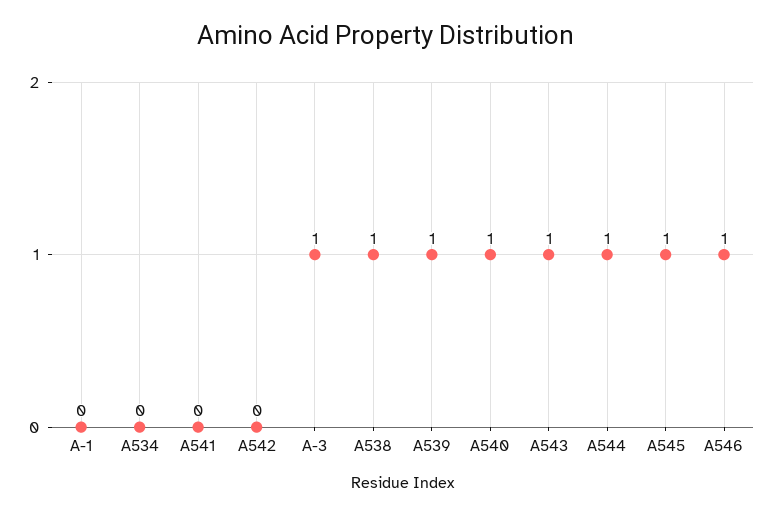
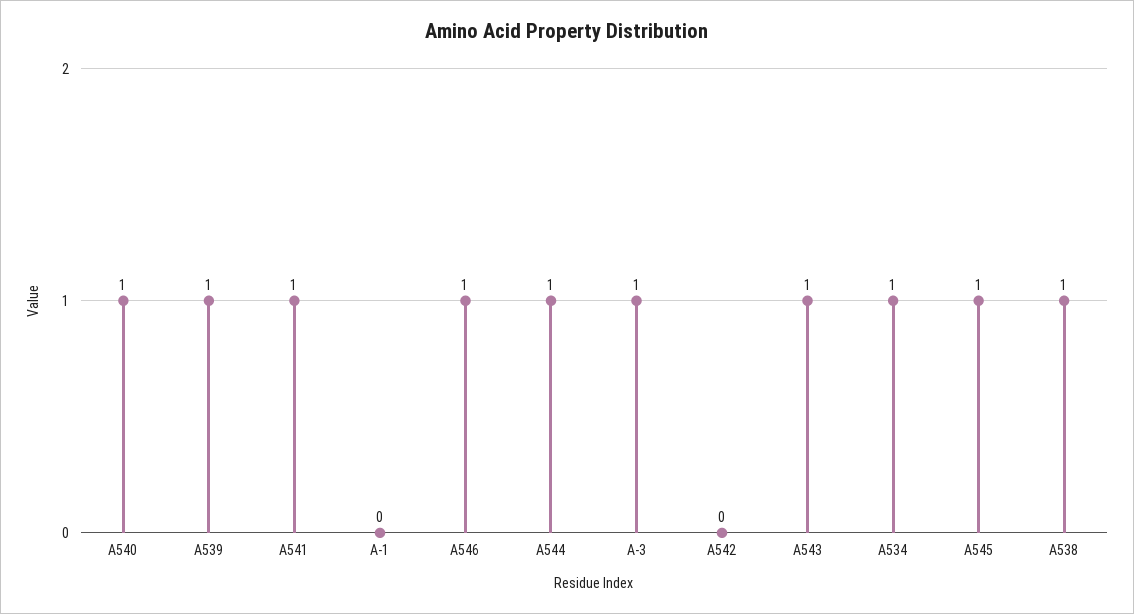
A534: 0 -> 1
A541: 0 -> 1

